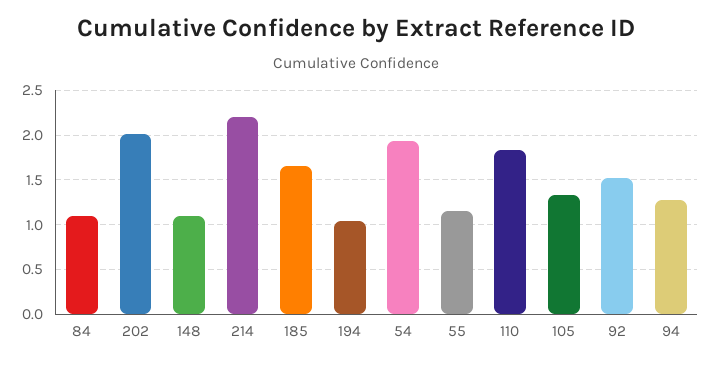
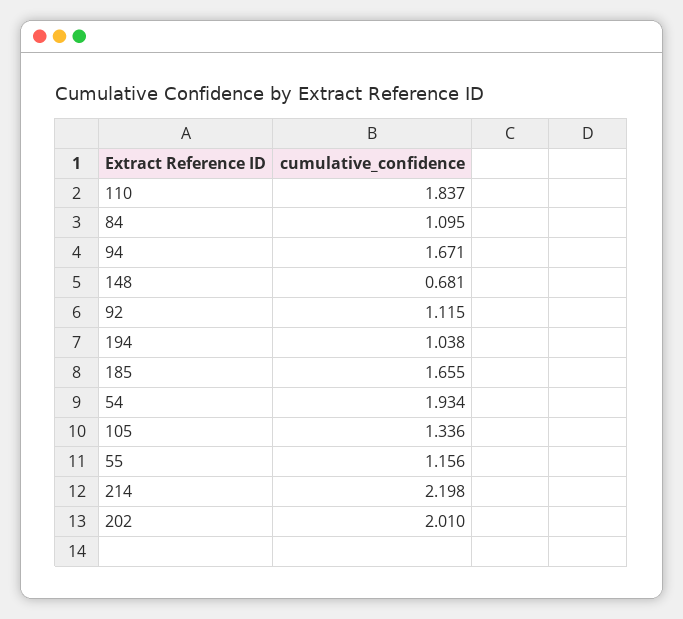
148: 1.1 -> 0.681
92: 1.5 -> 1.115
94: 1.3 -> 1.671

